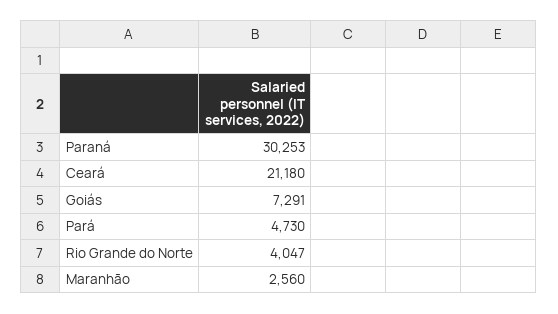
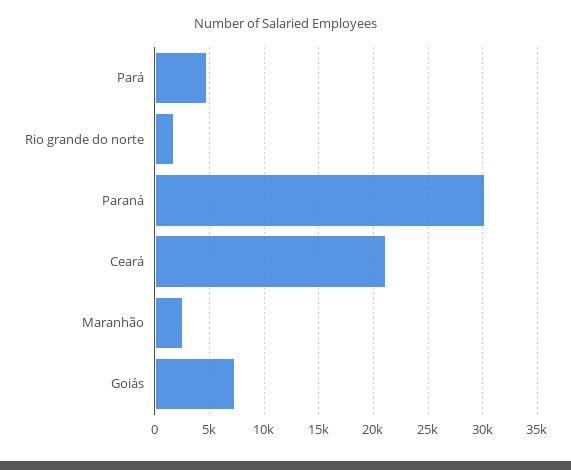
Rio Grande do Norte: 4047 -> 2000

